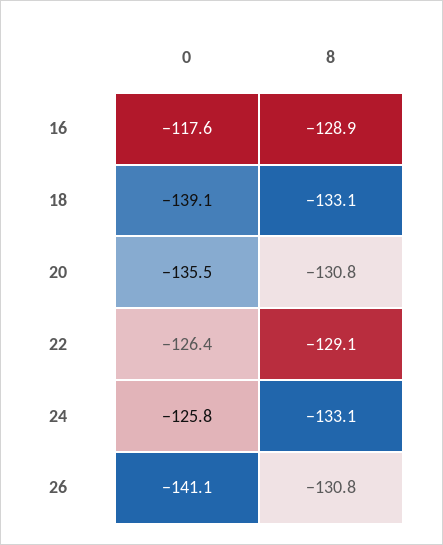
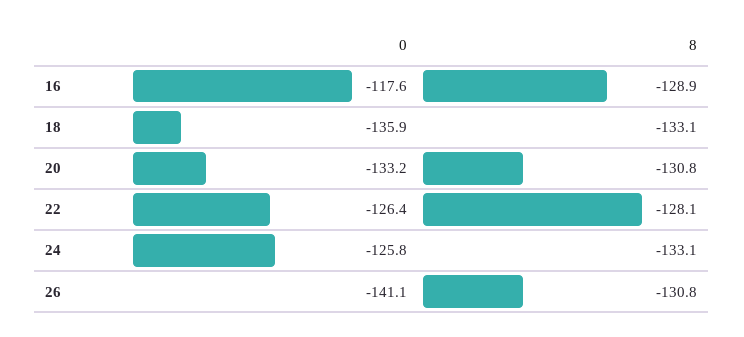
0, 18: -139.1 -> -135.9
0, 20: -135.5 -> -133.2
8, 22: -129.1 -> -128.1

